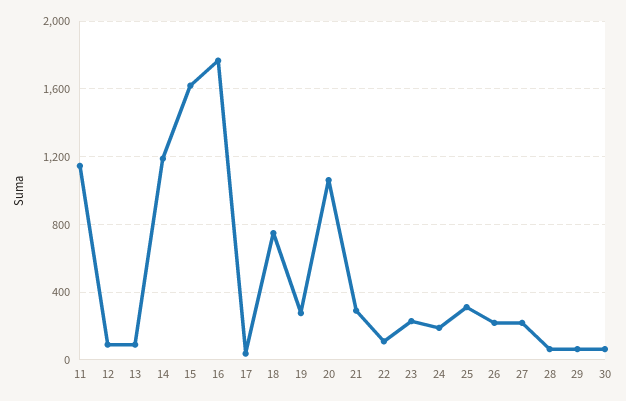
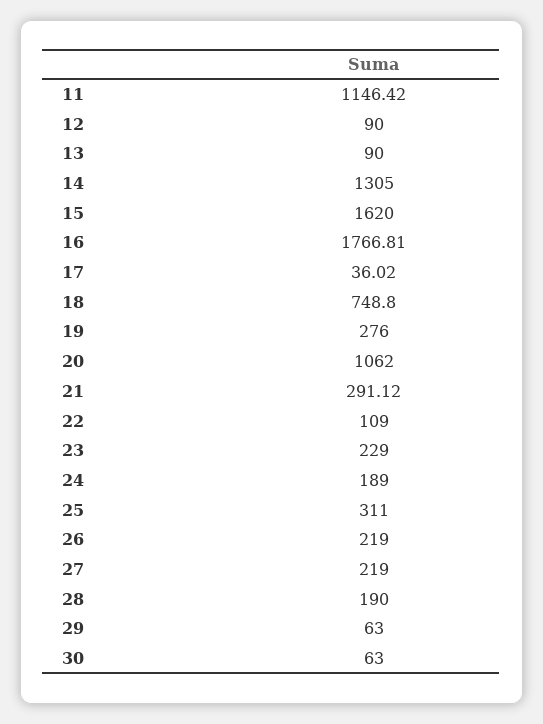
14: 1200 -> 1305
28: 50 -> 190

